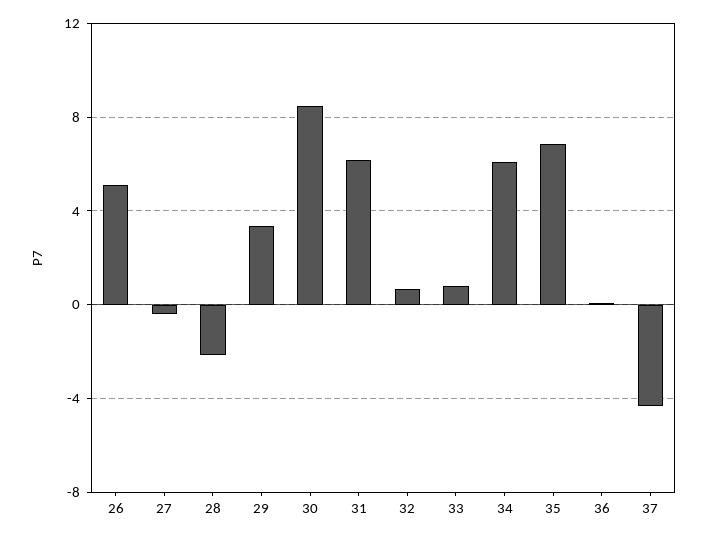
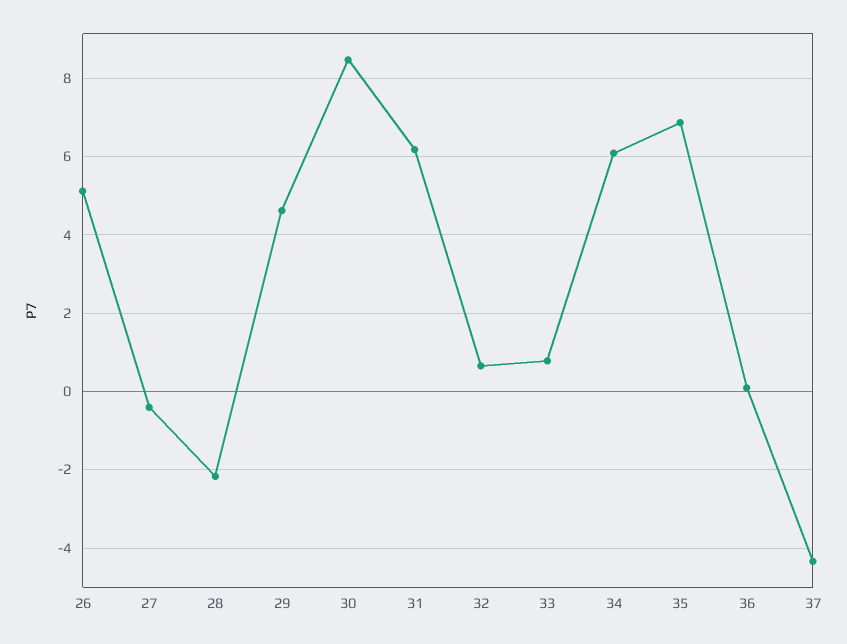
29: 3.5 -> 4.6

